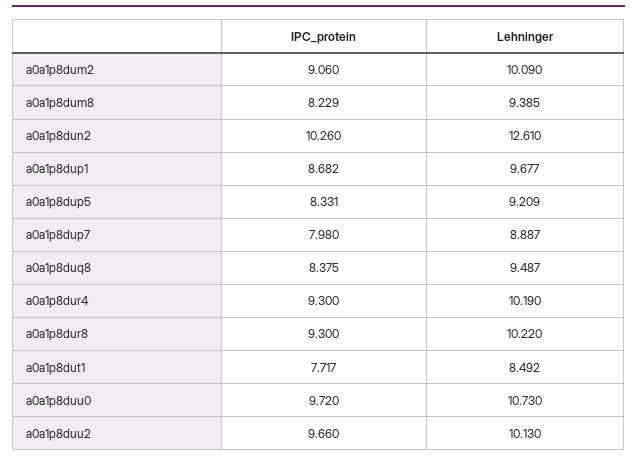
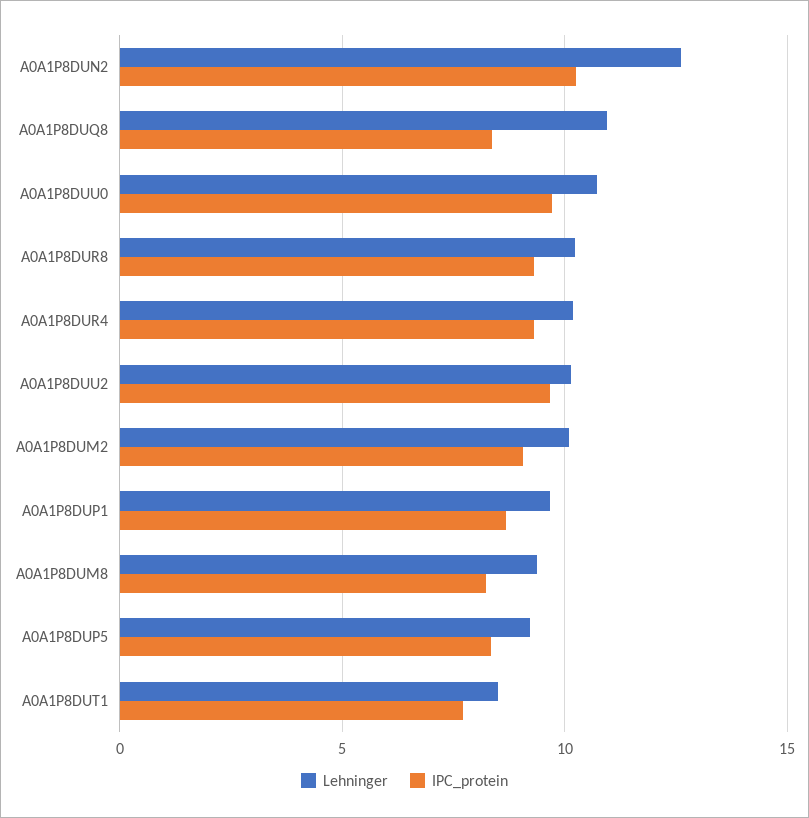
IPC_protein, a0a1p8dup7: 7.98 -> none
Lehninger, a0a1p8dup7: 8.887 -> none
Lehninger, a0a1p8duq8: 9.487 -> 11

